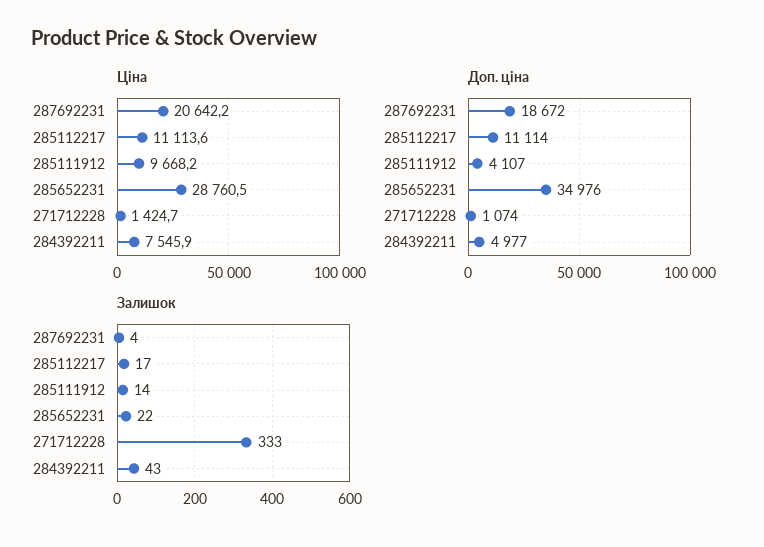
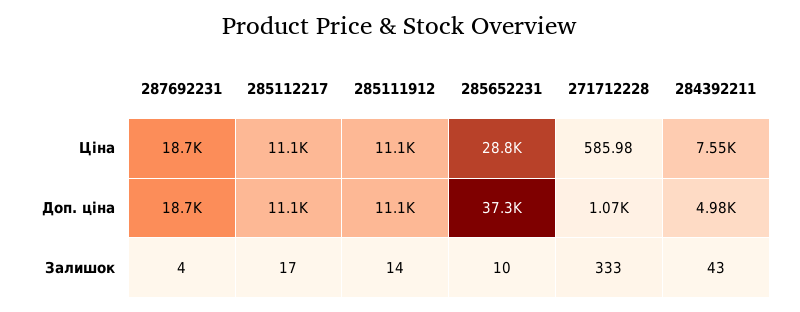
Ціна, 287692231: 20642.2 -> 18700
Ціна, 285111912: 9668.2 -> 11100
Ціна, 271712228: 1424.7 -> 585.98
Доп. ціна, 285111912: 4107 -> 11100
Доп. ціна, 285652231: 34976 -> 37300
Залишок, 285652231: 22 -> 10

